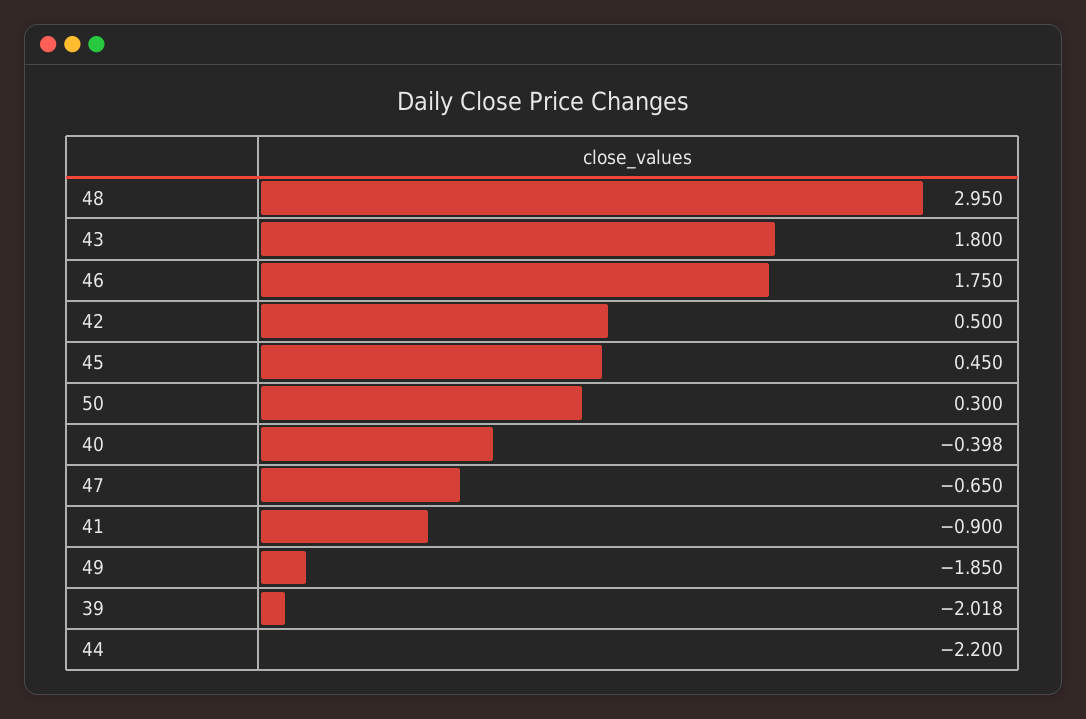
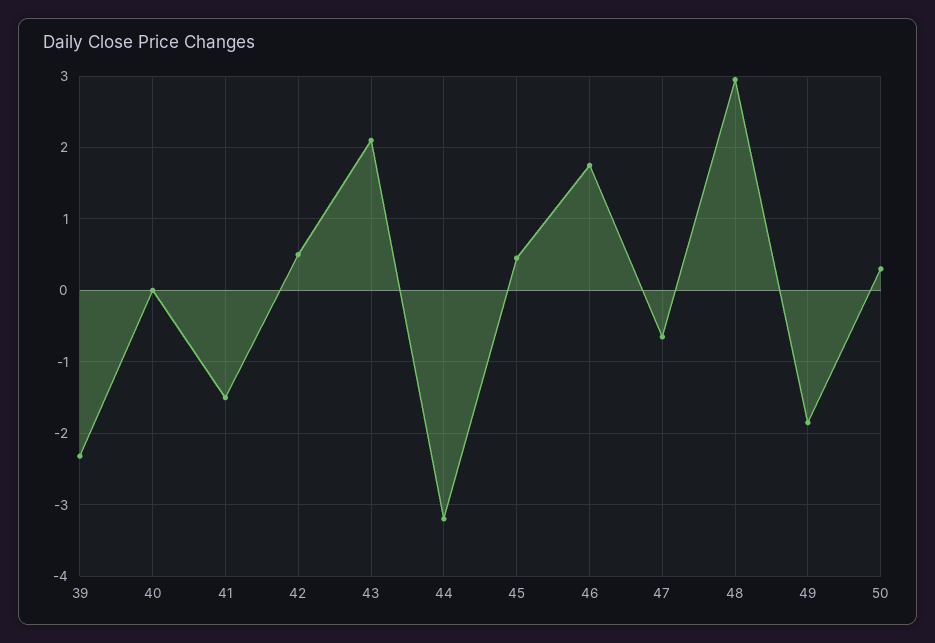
43: 1.8 -> 2.1
40: -0.398 -> 0
41: -0.9 -> -1.5
39: -2.018 -> -2.3
44: -2.2 -> -3.2

